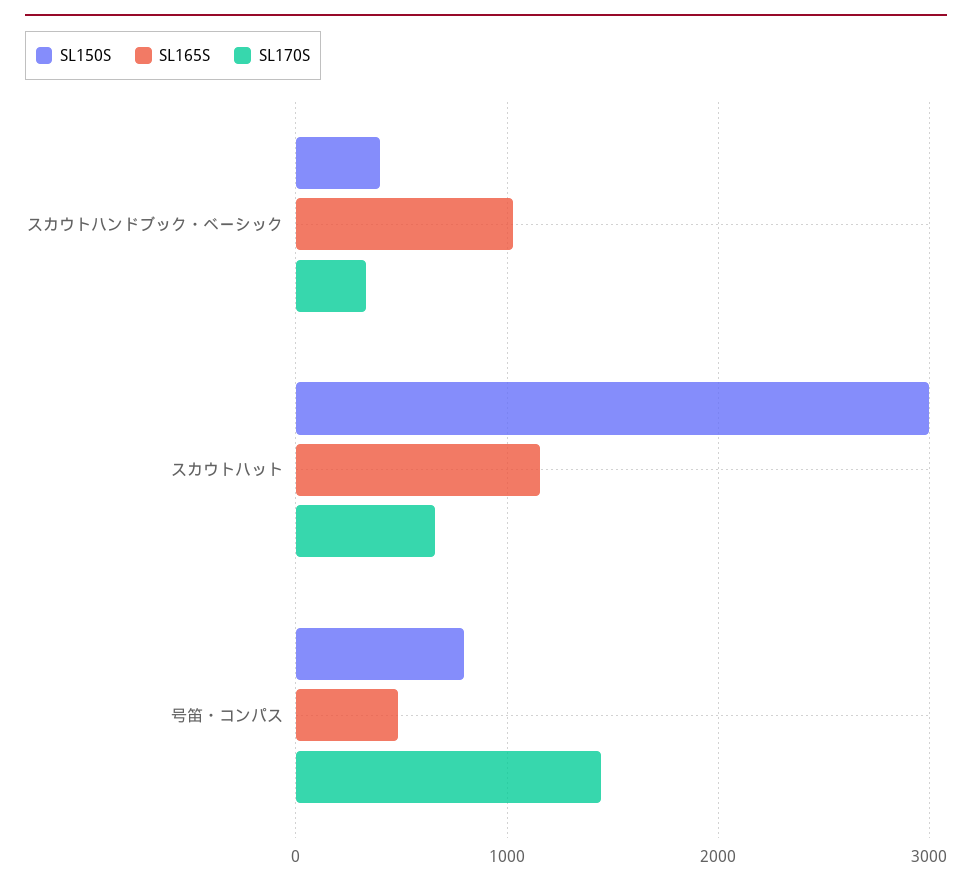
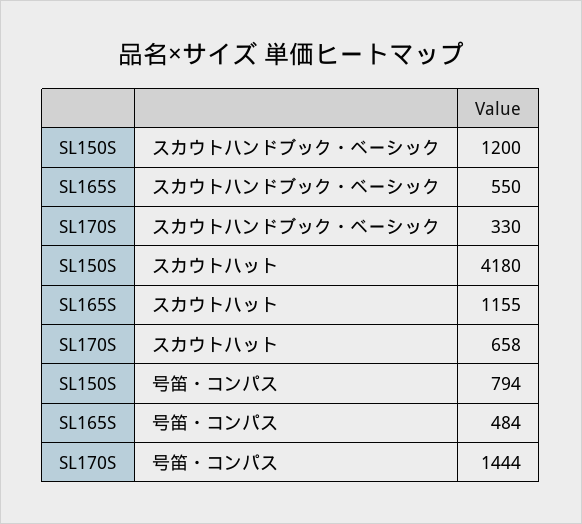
SL150S, スカウトハンドブック・ベーシック: 400 -> 1200
SL165S, スカウトハンドブック・ベーシック: 1000 -> 550
SL150S, スカウトハット: 3000 -> 4180

